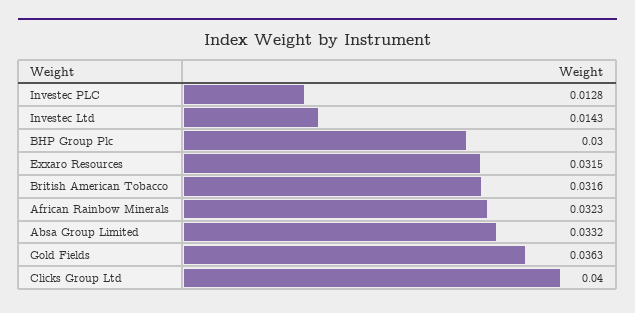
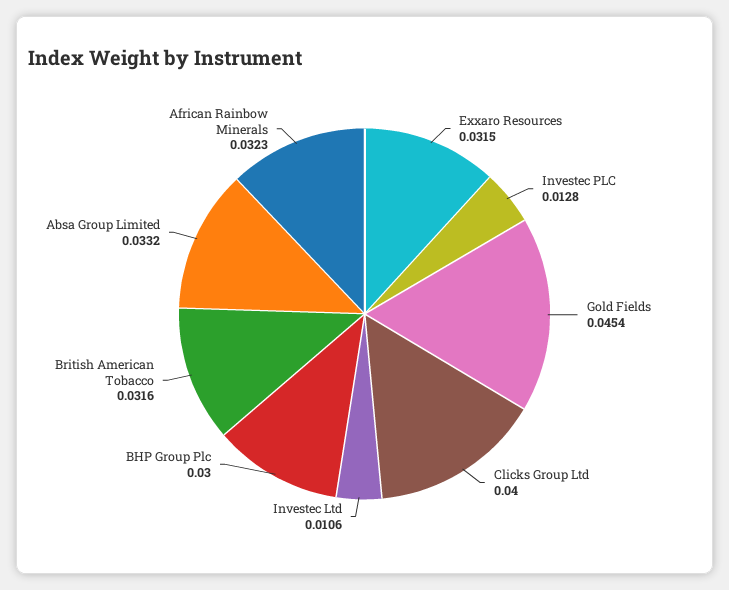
Investec Ltd: 0.0143 -> 0.0106
Gold Fields: 0.0363 -> 0.0454

